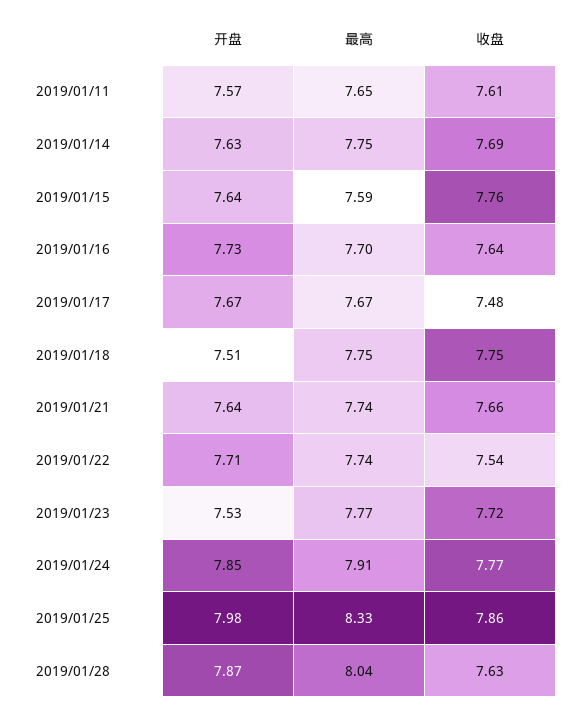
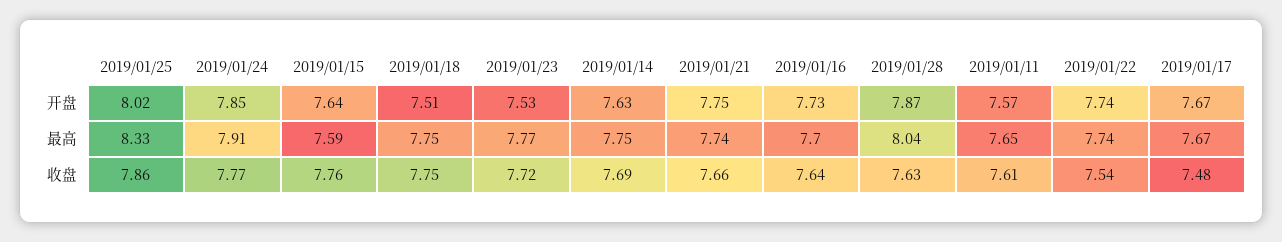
开盘, 2019/01/21: 7.64 -> 7.75
开盘, 2019/01/22: 7.71 -> 7.74
开盘, 2019/01/25: 7.98 -> 8.02

